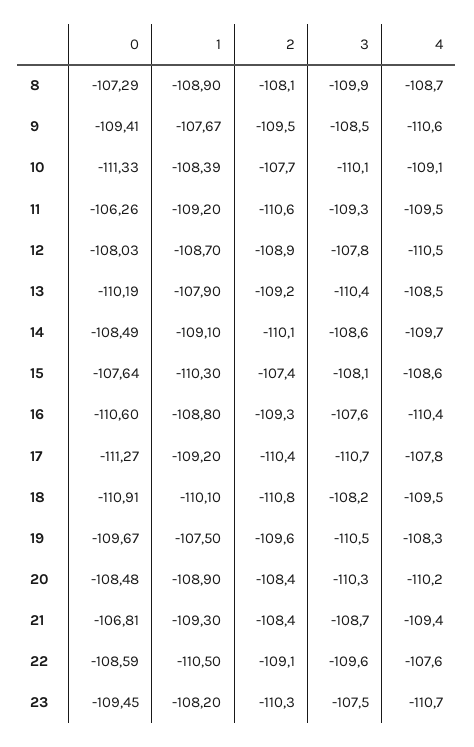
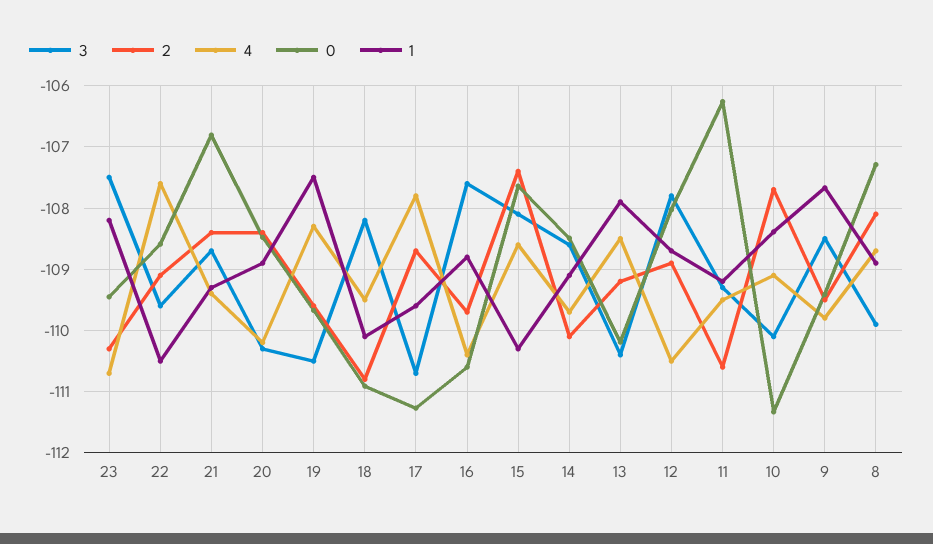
4, 9: -110.6 -> -109.8
2, 16: -109.3 -> -109.7
1, 17: -109.2 -> -109.6
2, 17: -110.4 -> -108.7

